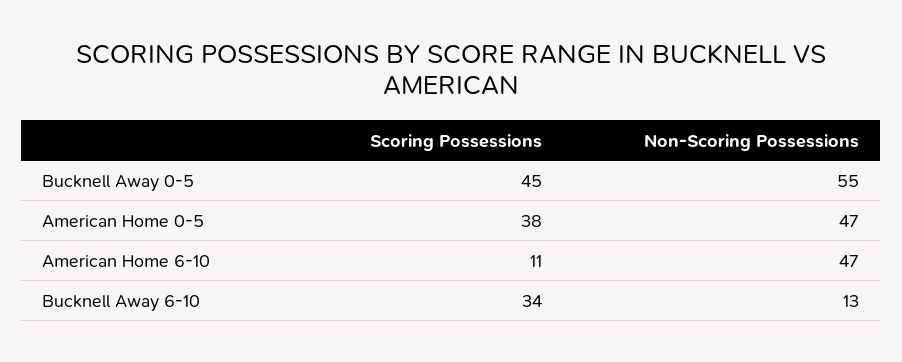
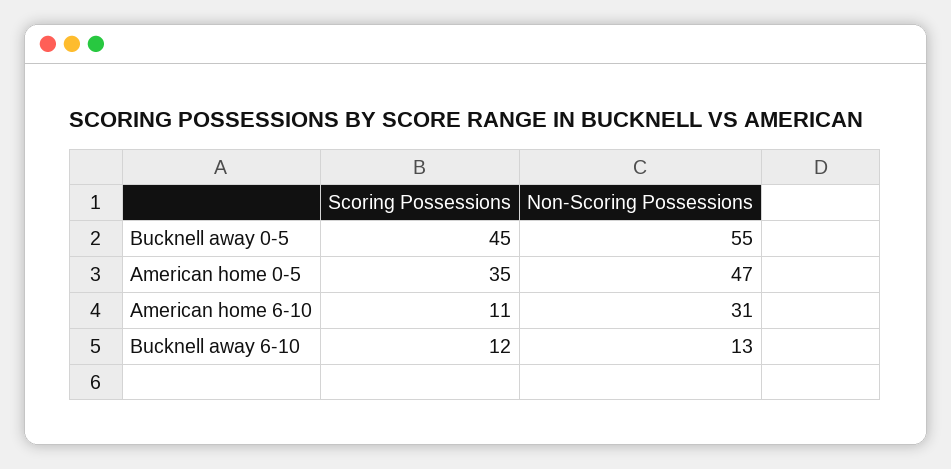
Scoring Possessions, American Home 0-5: 38 -> 35
Non-Scoring Possessions, American Home 6-10: 47 -> 31
Scoring Possessions, Bucknell Away 6-10: 34 -> 12

